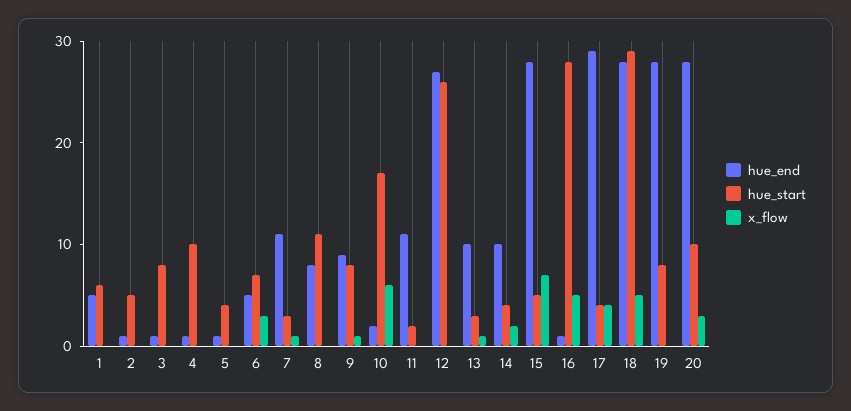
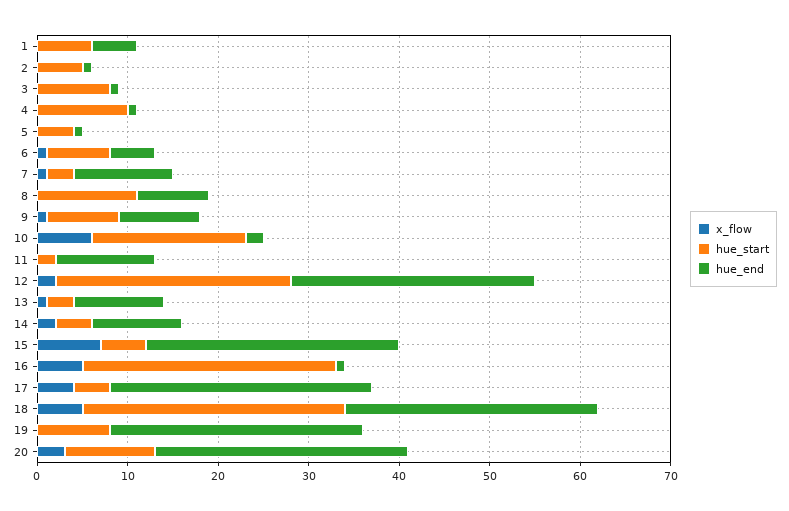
x_flow, 6: 3 -> 1
x_flow, 12: 0 -> 2

